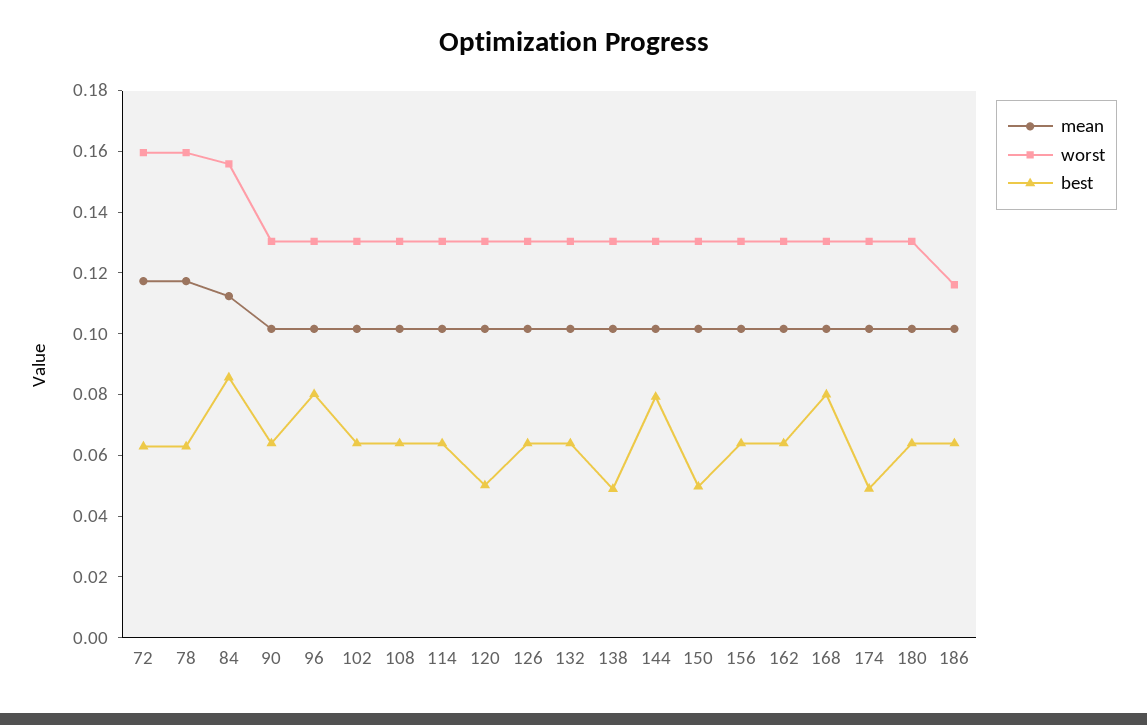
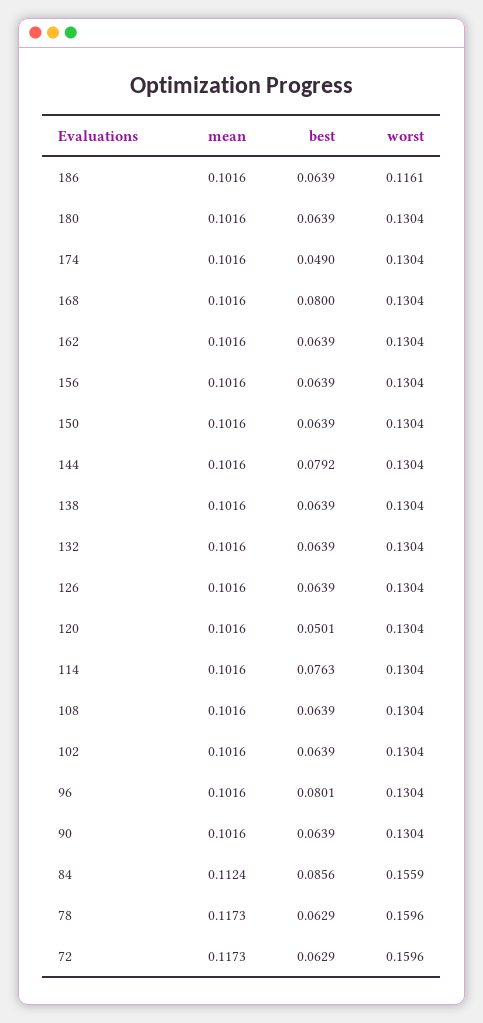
best, 114: 0.065 -> 0.0763
best, 138: 0.05 -> 0.0639
best, 150: 0.05 -> 0.0639

